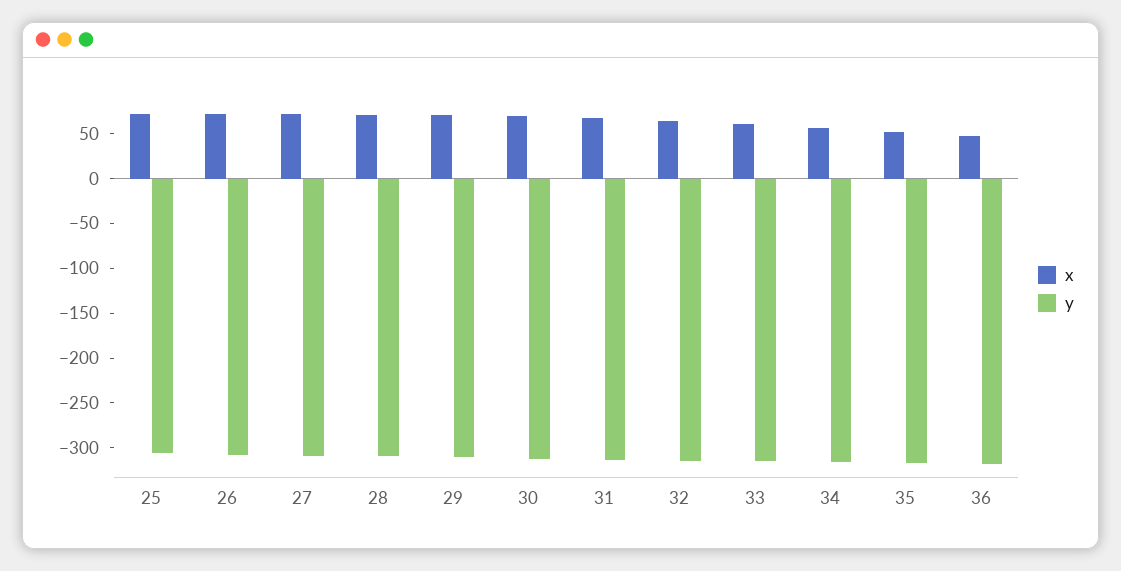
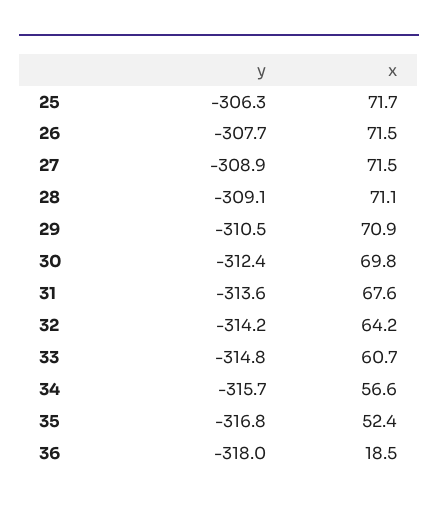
x, 36: 50 -> 18.5

